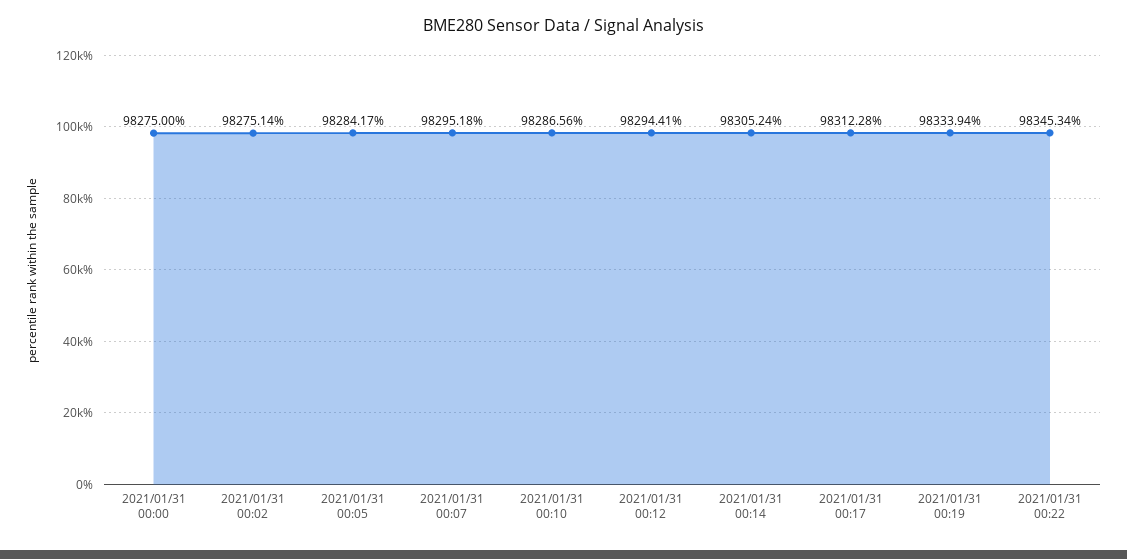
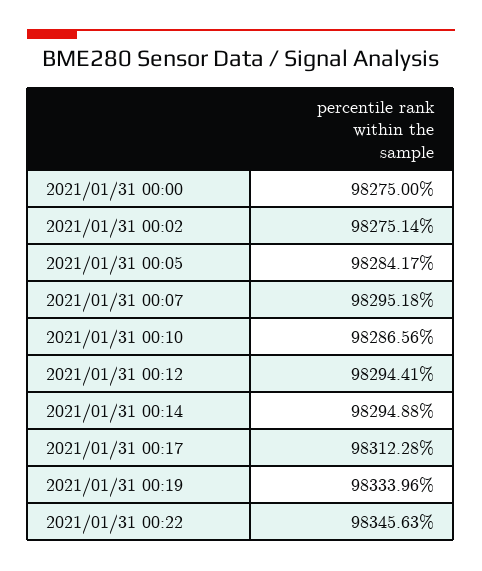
2021/01/31 00:14: 98305.24 -> 98294.88
2021/01/31 00:19: 98333.94 -> 98333.96
2021/01/31 00:22: 98345.34 -> 98345.63

